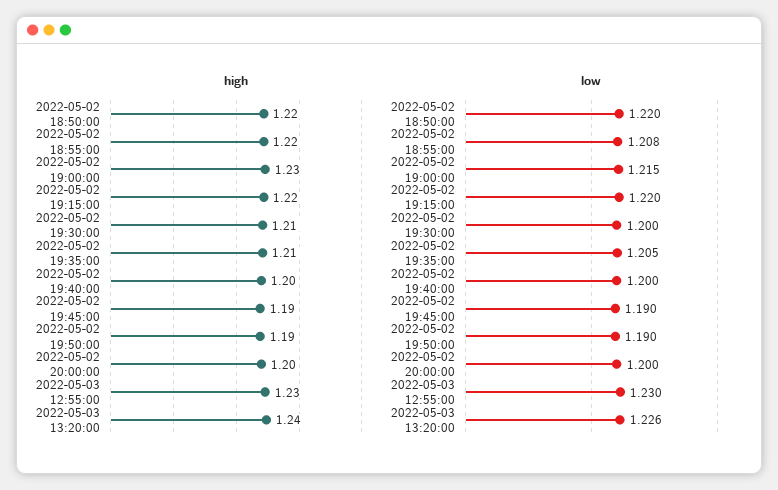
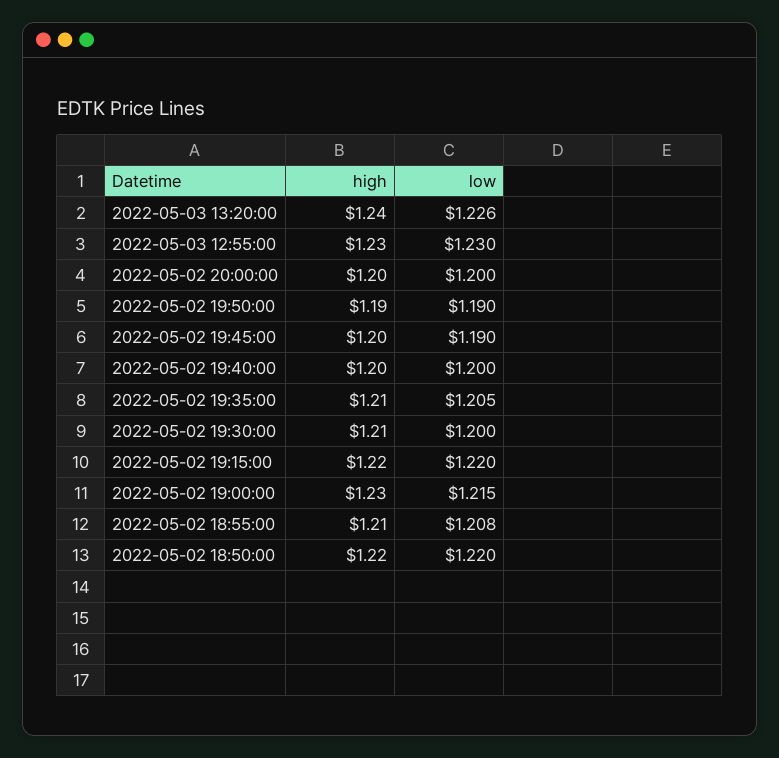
high, 2022-05-02 18:55:00: 1.22 -> 1.21
high, 2022-05-02 19:45:00: 1.19 -> 1.2

